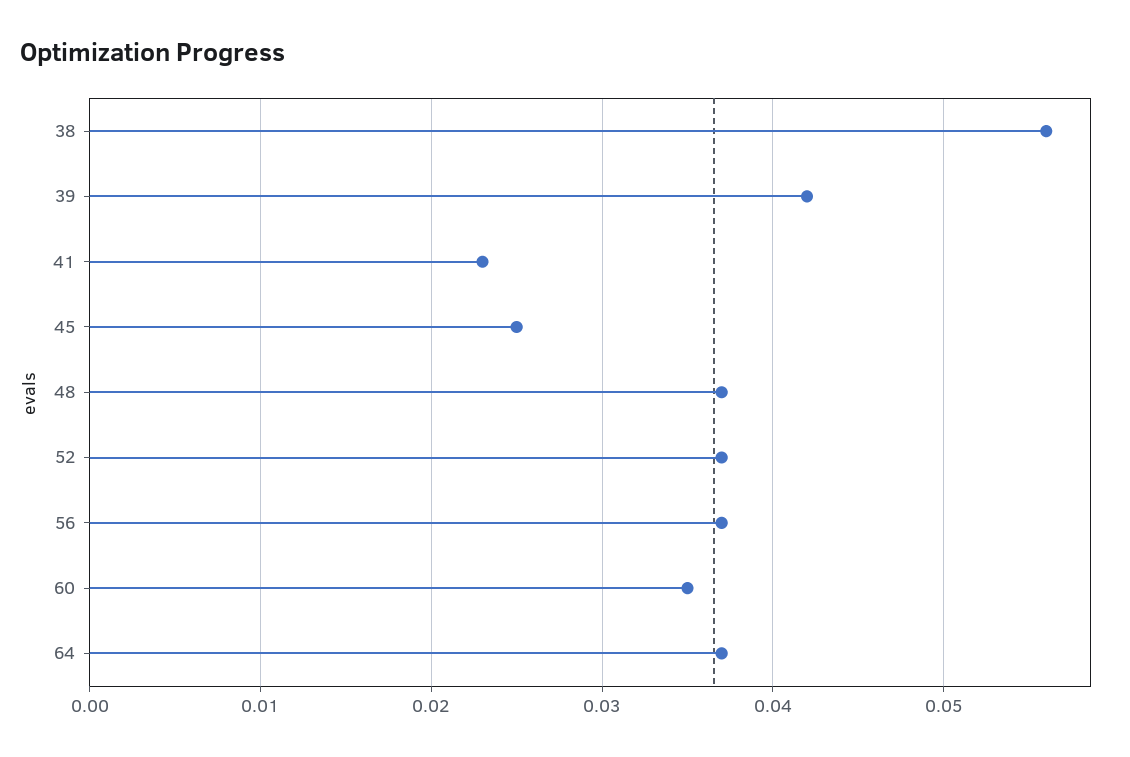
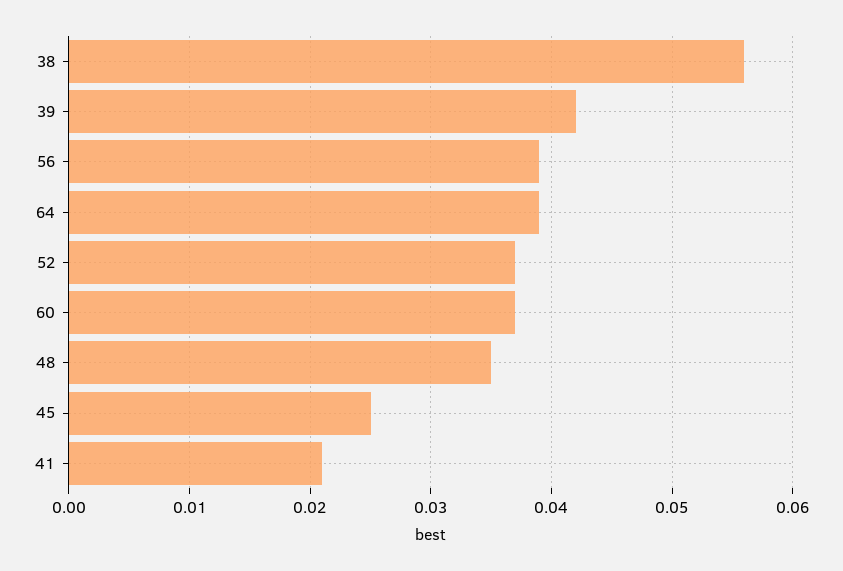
41: 0.023 -> 0.021
48: 0.037 -> 0.035
56: 0.037 -> 0.039
60: 0.035 -> 0.037
64: 0.037 -> 0.039

